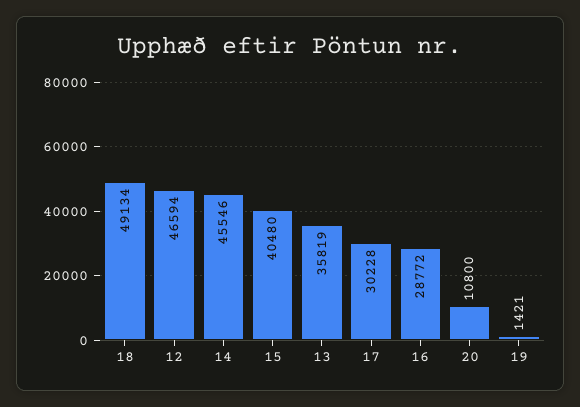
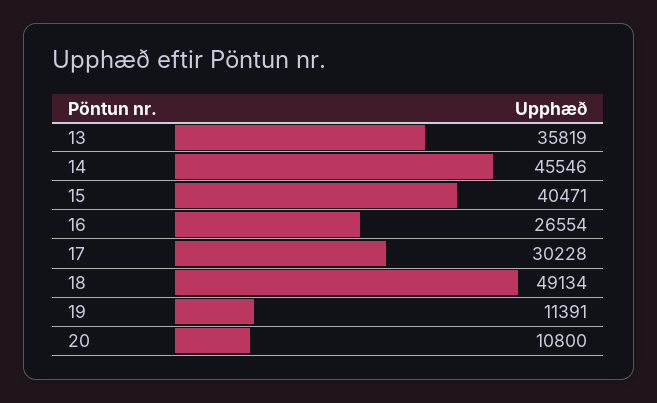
12: 46594 -> none
15: 40480 -> 40471
16: 28772 -> 26554
19: 1421 -> 11391

